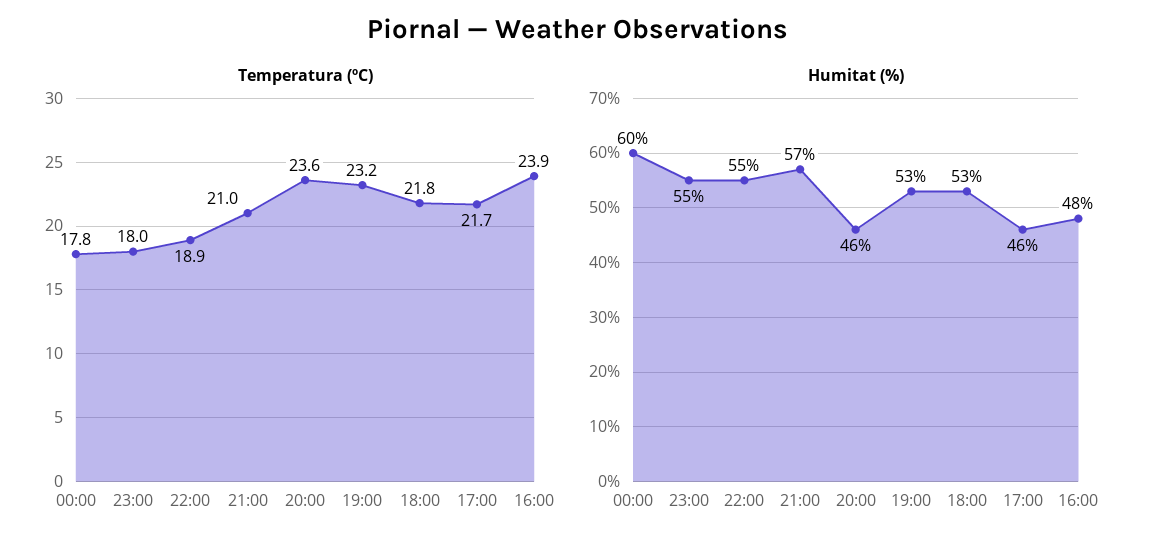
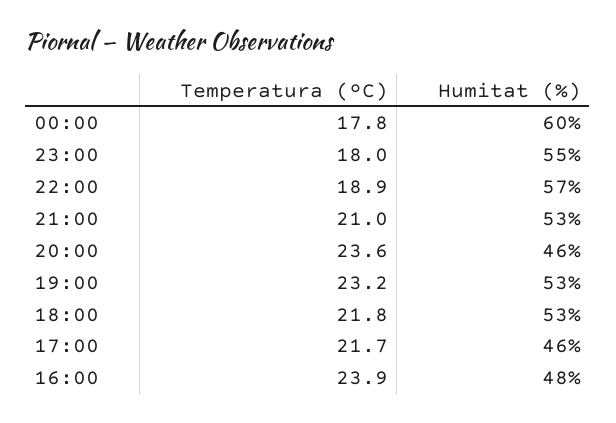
Humitat (%), 22:00: 55 -> 57
Humitat (%), 21:00: 57 -> 53

